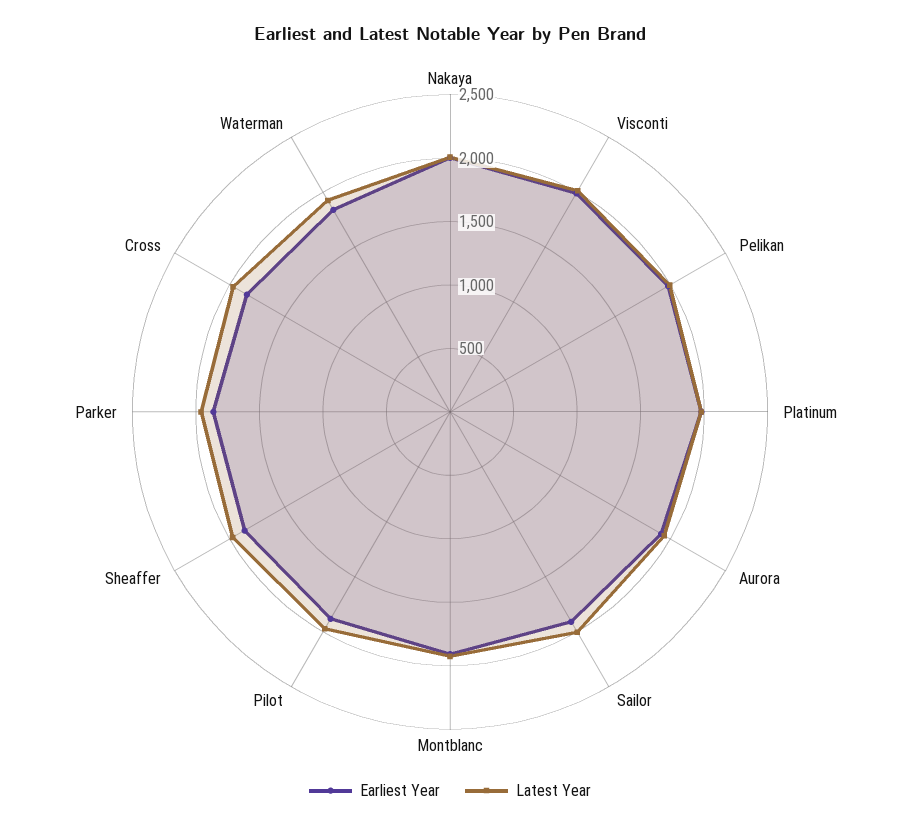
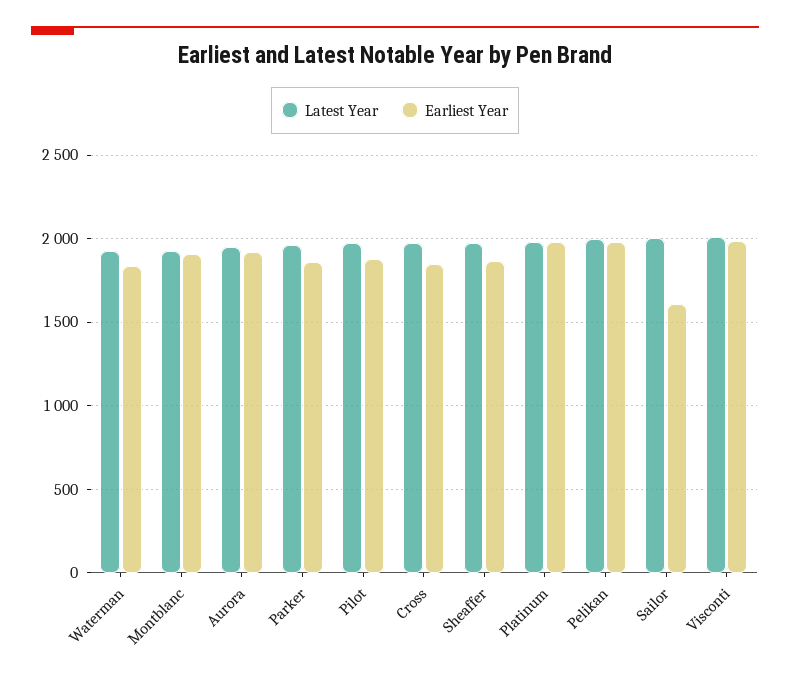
Earliest Year, Nakaya: 2000 -> none
Latest Year, Nakaya: 2000 -> none
Earliest Year, Sailor: 1900 -> 1600

